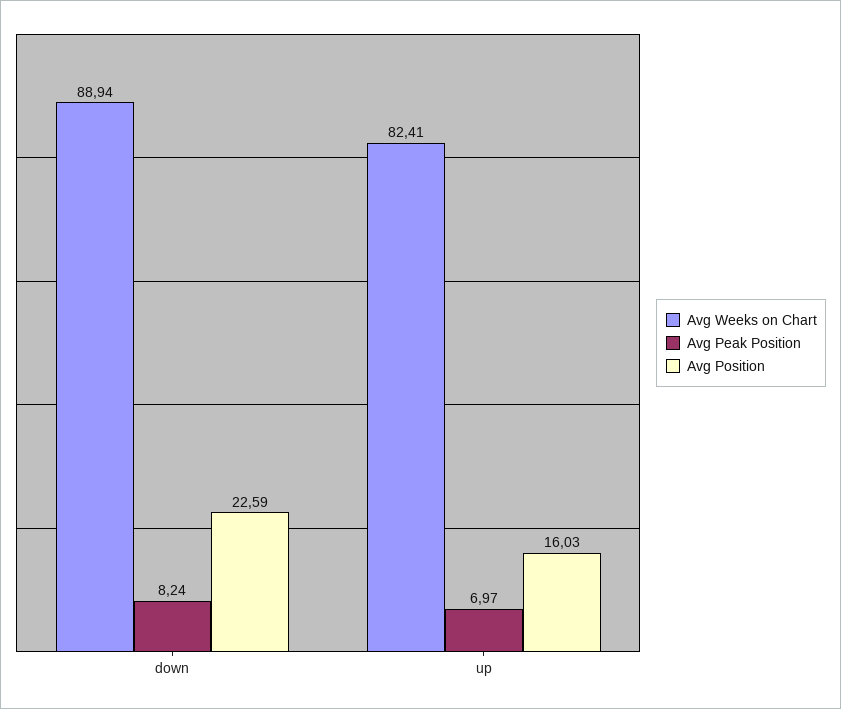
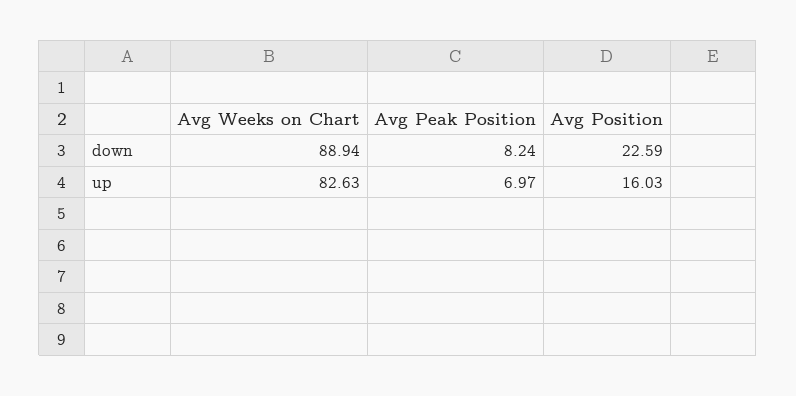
Avg Weeks on Chart, up: 82.41 -> 82.63

